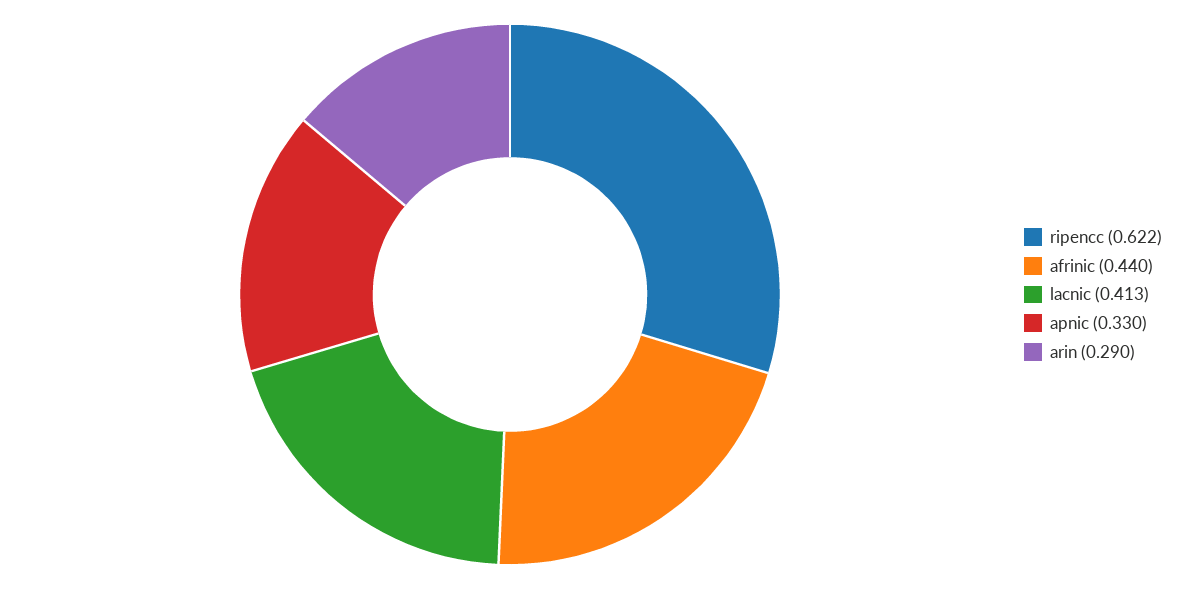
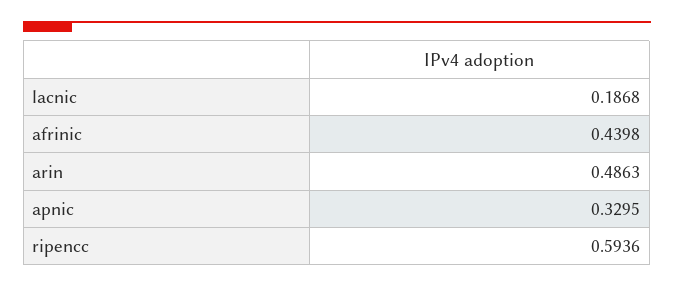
ripencc: 0.622 -> 0.5936
lacnic: 0.413 -> 0.1868
arin: 0.29 -> 0.4863

